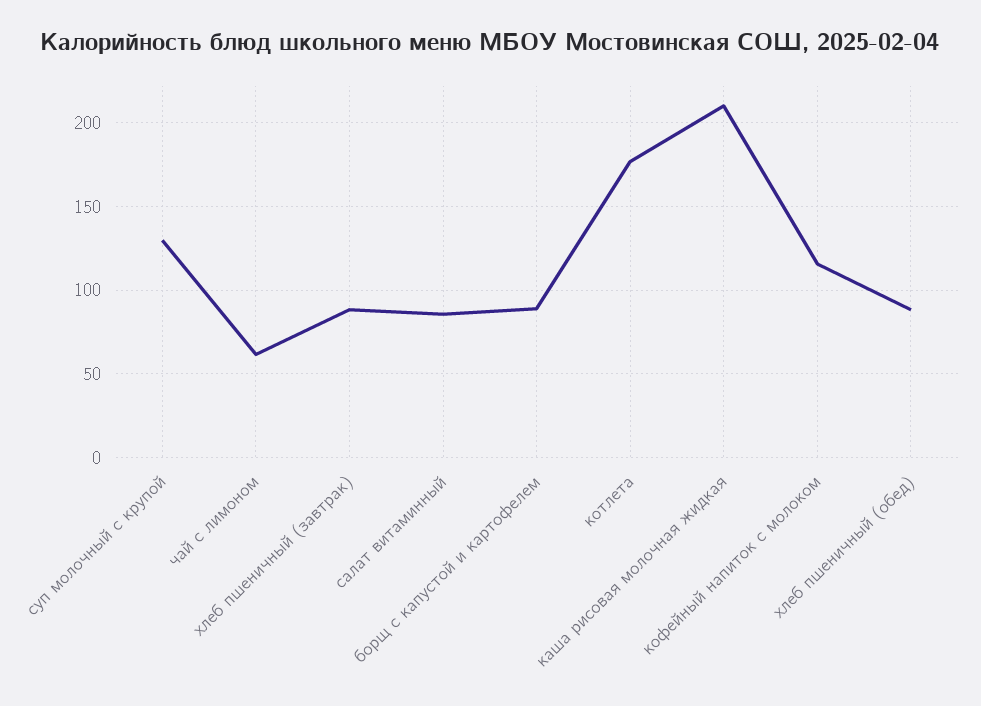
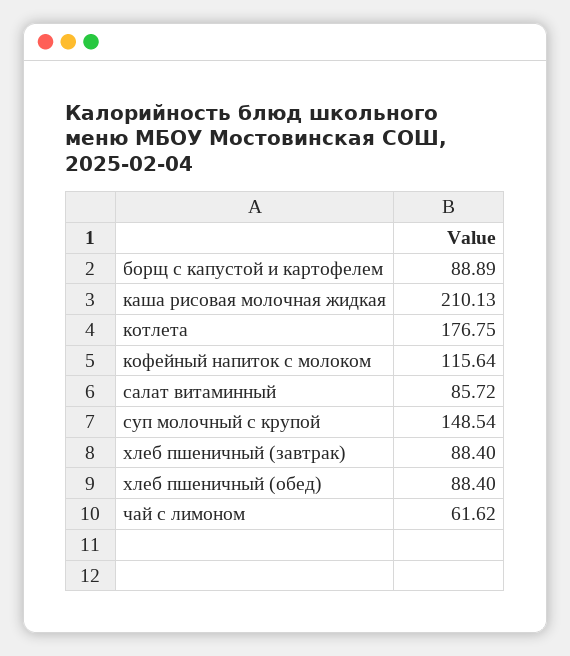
суп молочный с крупой: 130 -> 148.54

